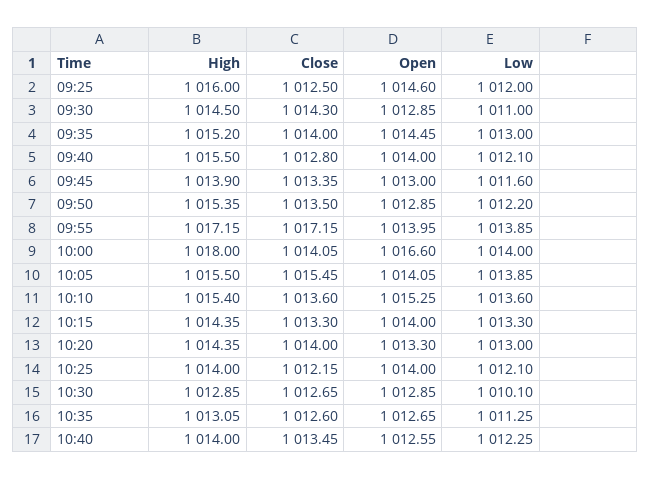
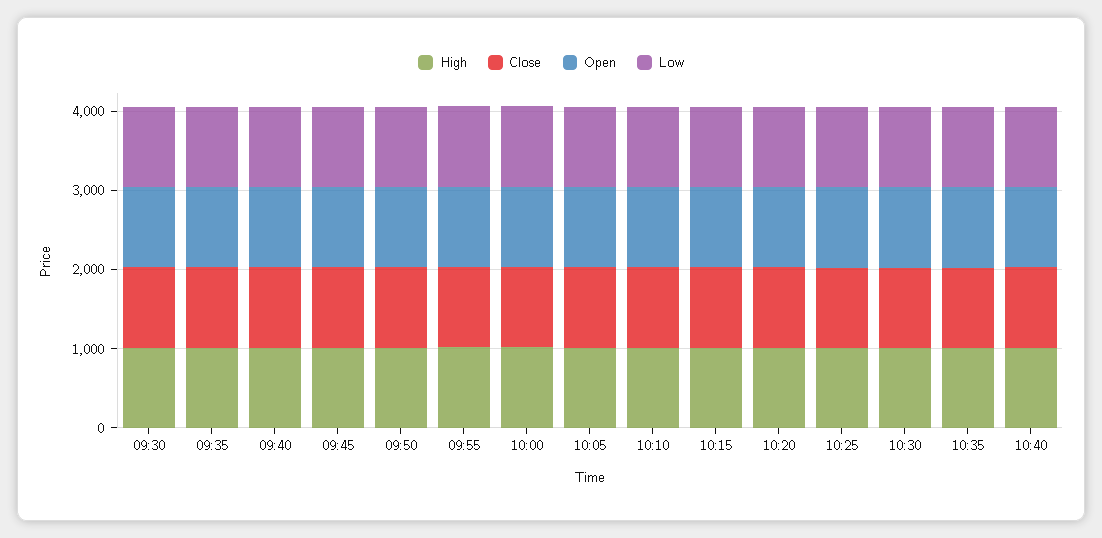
High, 09:25: 1016 -> none
Close, 09:25: 1012.5 -> none
Open, 09:25: 1014.6 -> none
Low, 09:25: 1012 -> none

